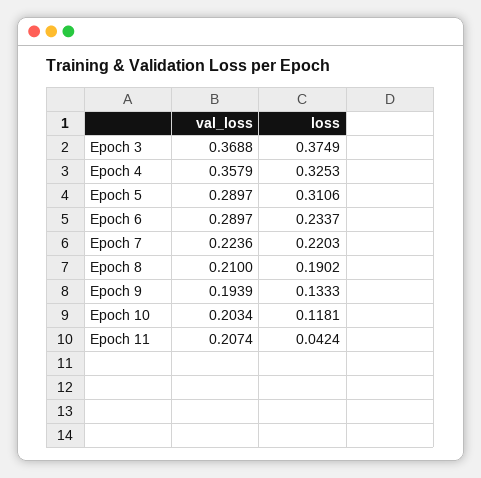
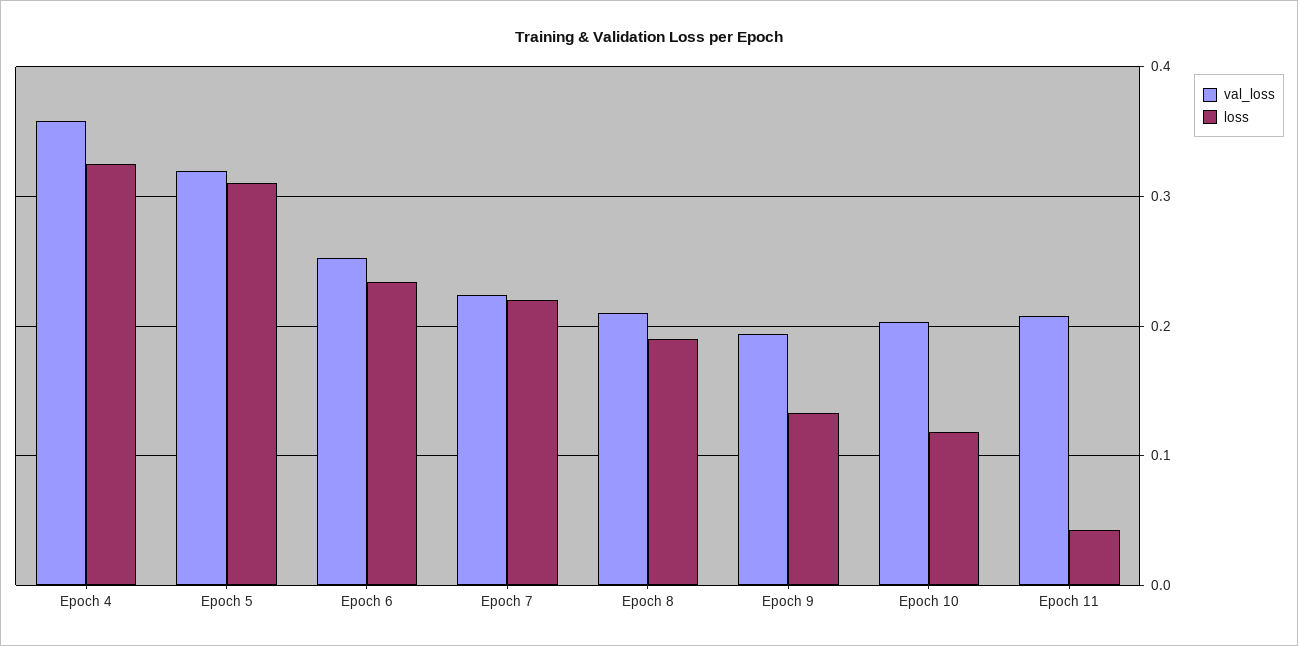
val_loss, Epoch 3: 0.3688 -> none
loss, Epoch 3: 0.3749 -> none
val_loss, Epoch 5: 0.2897 -> 0.32
val_loss, Epoch 6: 0.2897 -> 0.25

